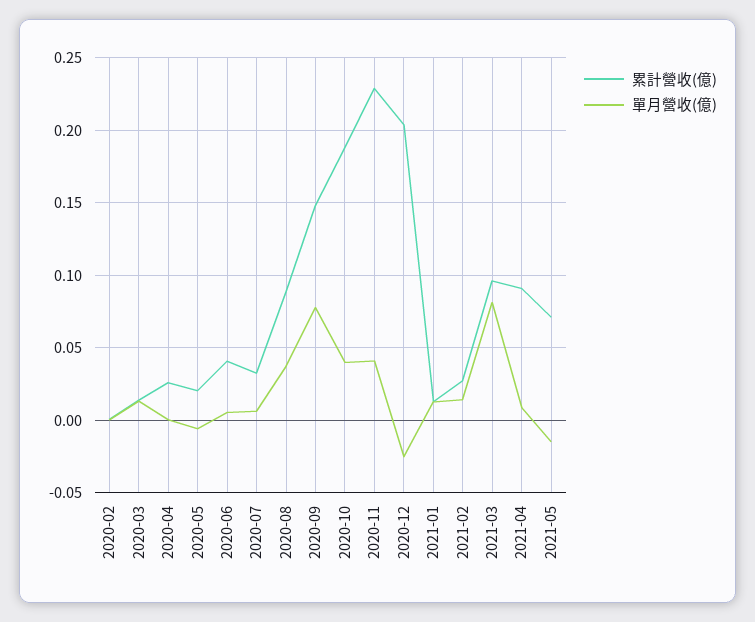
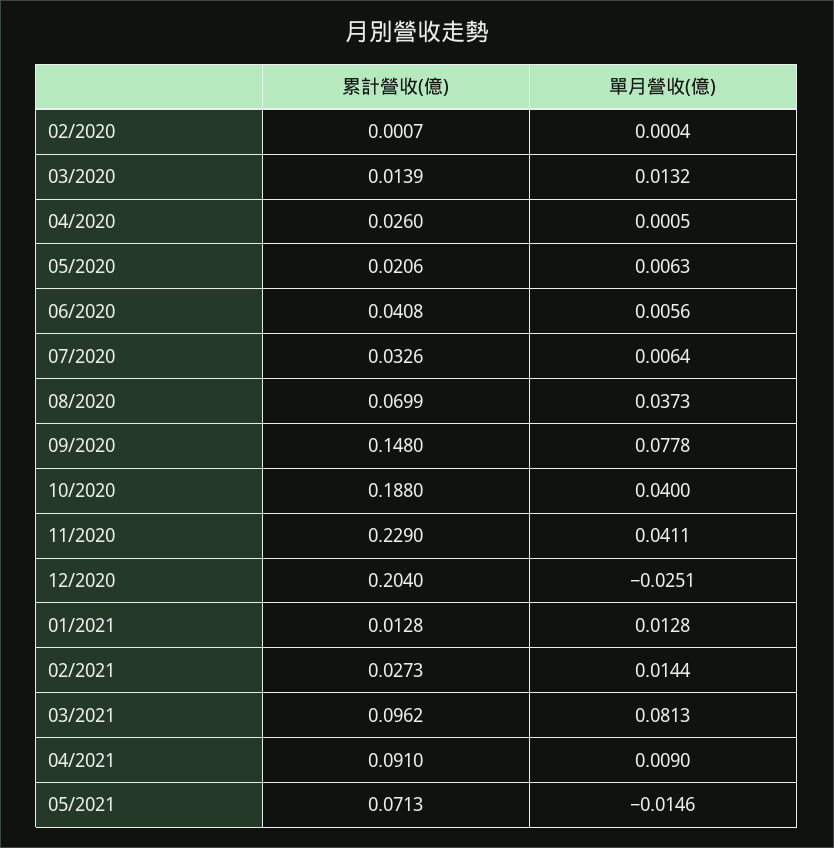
單月營收(億), 2020-05: -0.005 -> 0.0063
累計營收(億), 2020-08: 0.09 -> 0.0699

